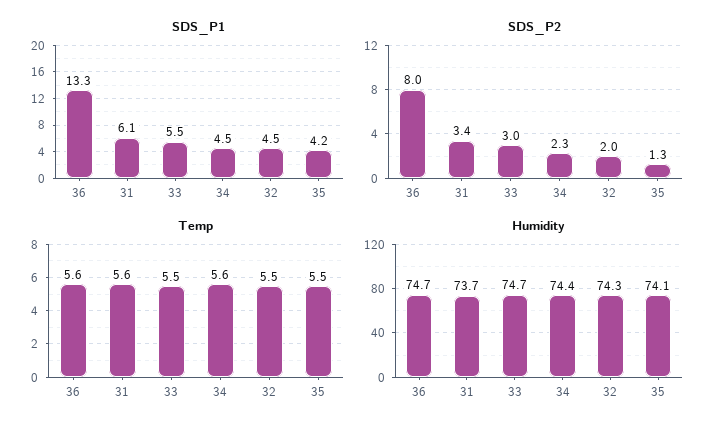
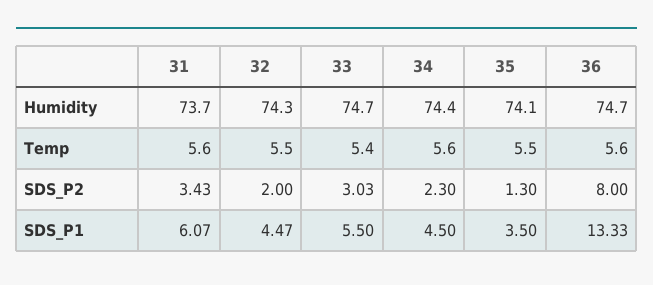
SDS_P1, 35: 4.2 -> 3.5
Temp, 33: 5.5 -> 5.4

